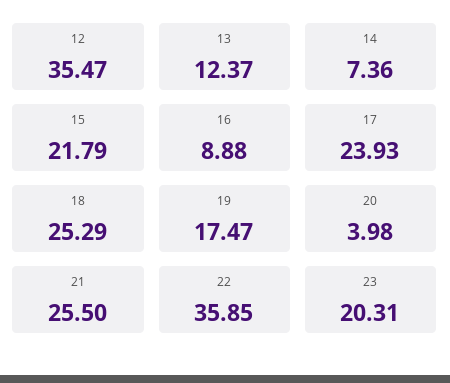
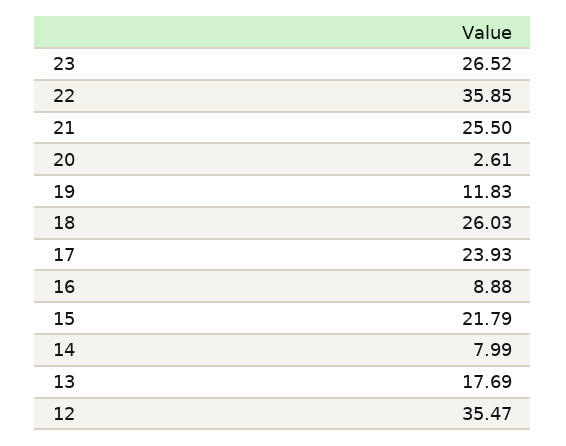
13: 12.37 -> 17.69
14: 7.36 -> 7.99
18: 25.29 -> 26.03
19: 17.47 -> 11.83
20: 3.98 -> 2.61
23: 20.31 -> 26.52

